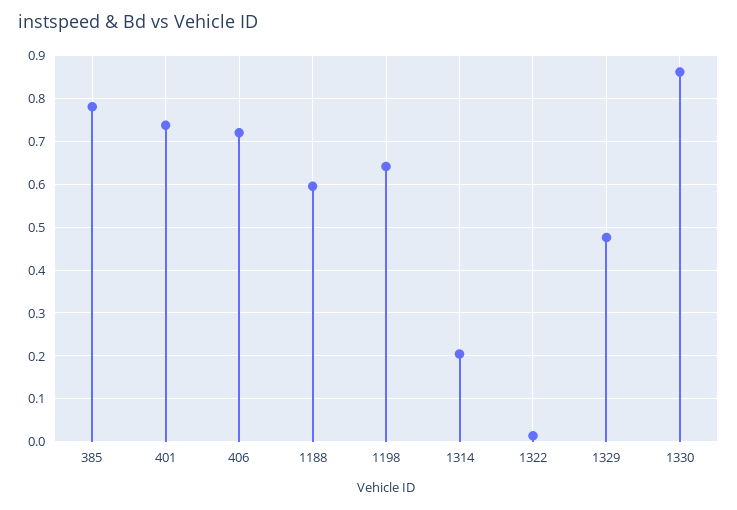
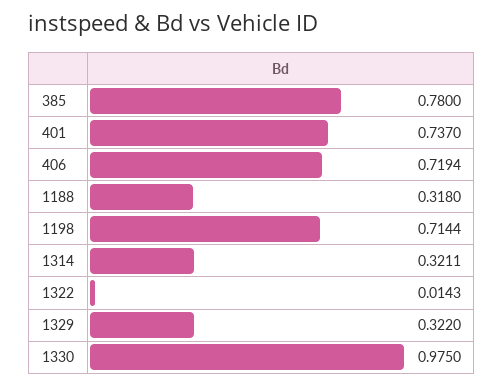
1188: 0.6 -> 0.318
1198: 0.64 -> 0.7144
1314: 0.2 -> 0.3211
1329: 0.48 -> 0.322
1330: 0.86 -> 0.975

